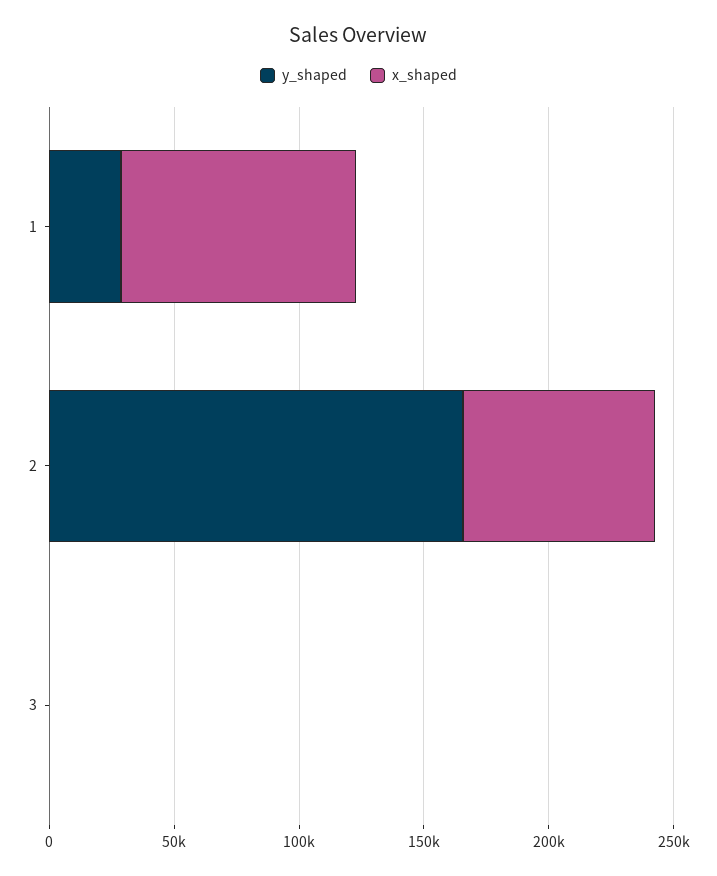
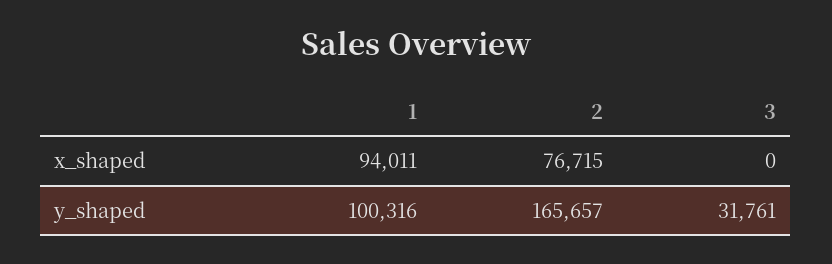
y_shaped, 1: 30000 -> 100316
y_shaped, 3: 0 -> 31761

